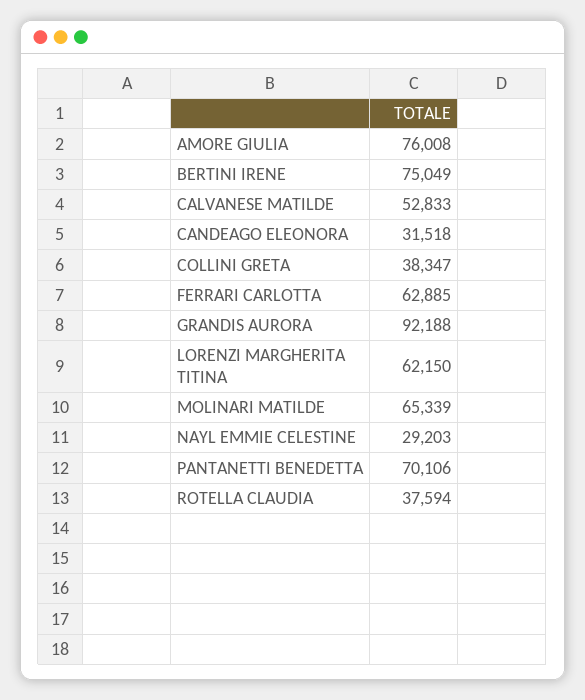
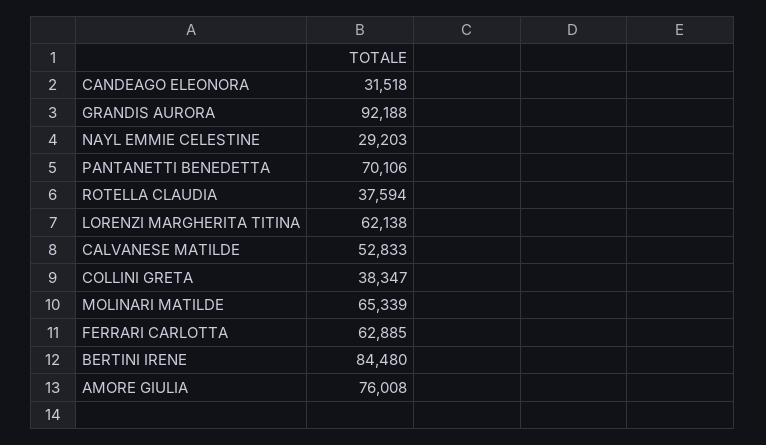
BERTINI IRENE: 75049 -> 84480
LORENZI MARGHERITA TITINA: 62150 -> 62138

